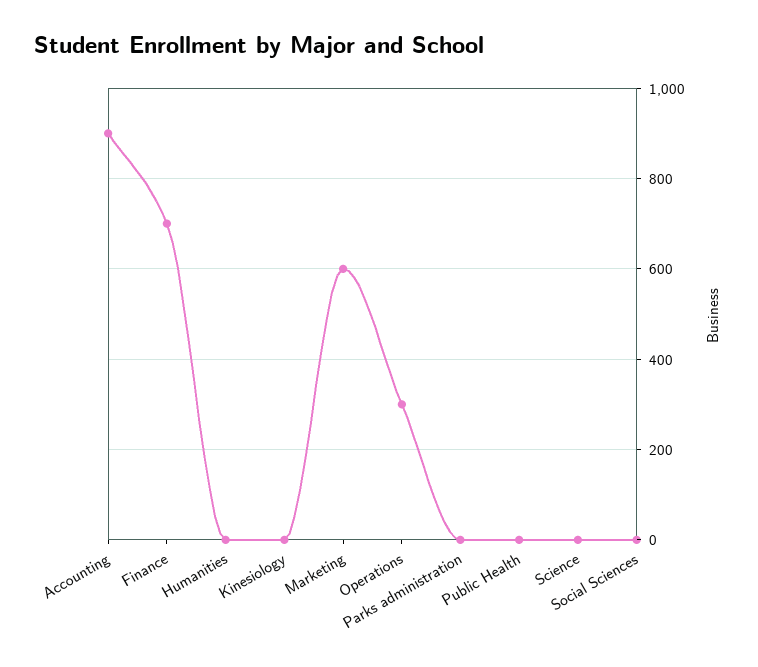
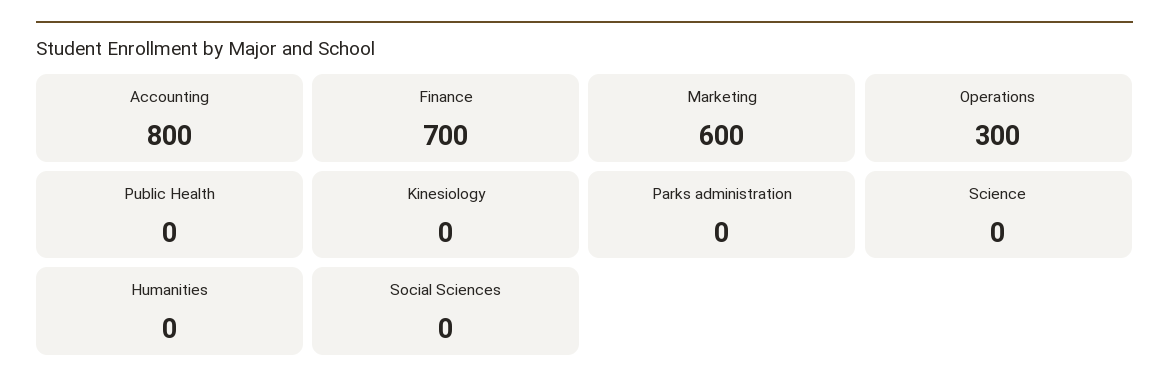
Accounting: 900 -> 800

